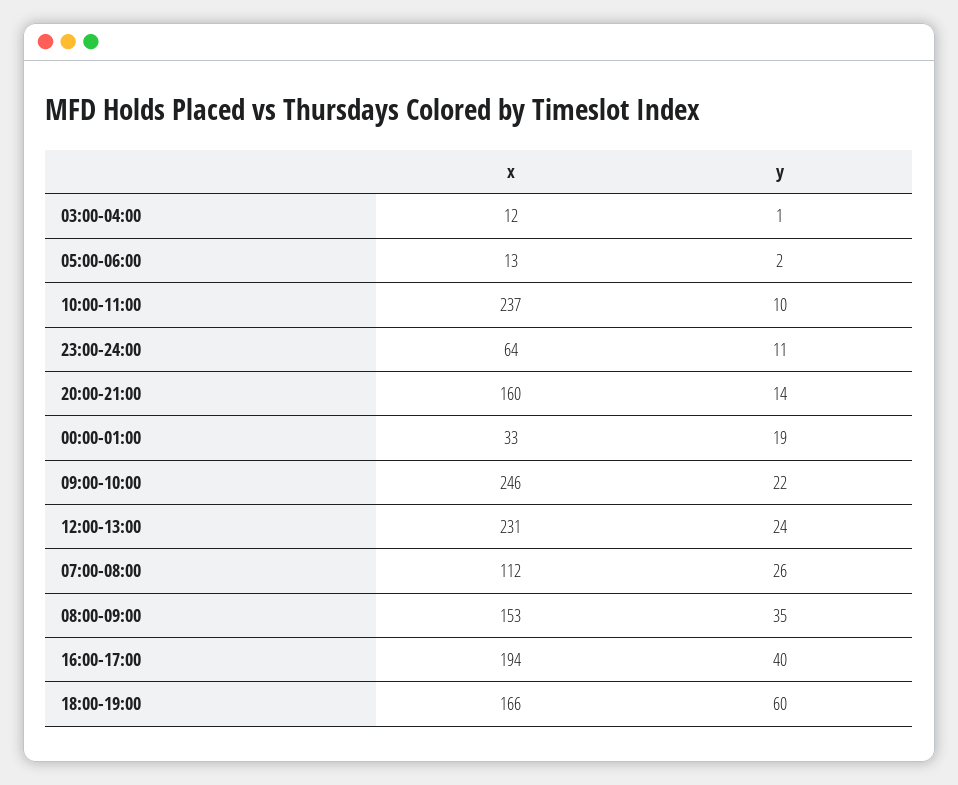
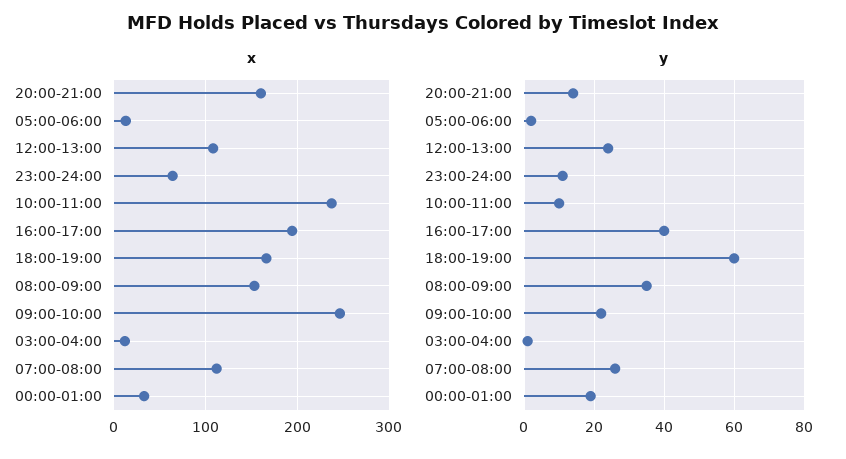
x, 12:00-13:00: 231 -> 110

